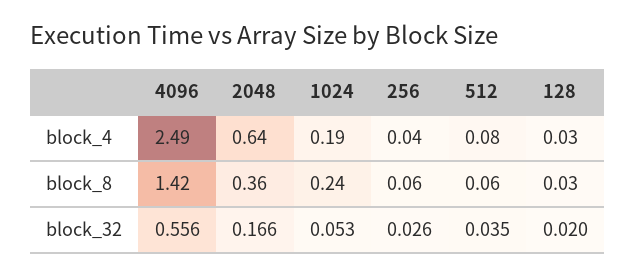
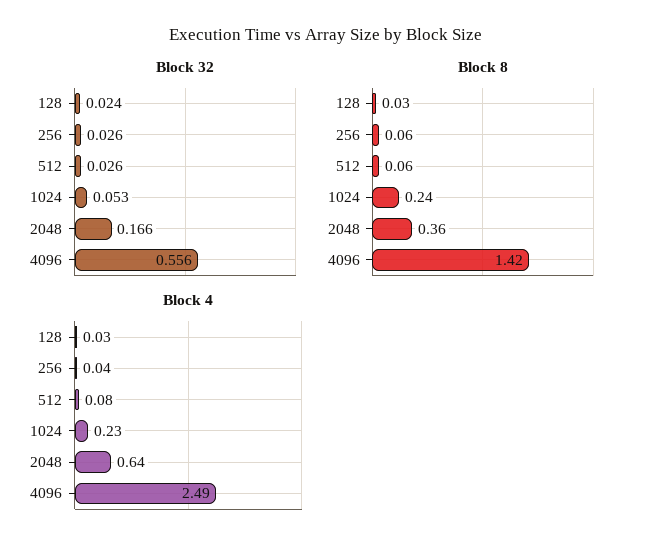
block_4, 1024: 0.19 -> 0.23
block_32, 512: 0.035 -> 0.026
block_32, 128: 0.02 -> 0.024

